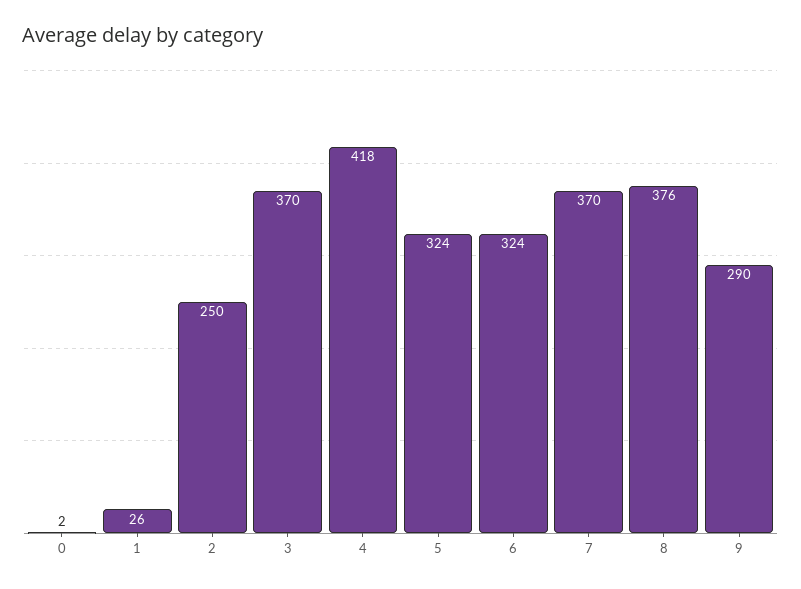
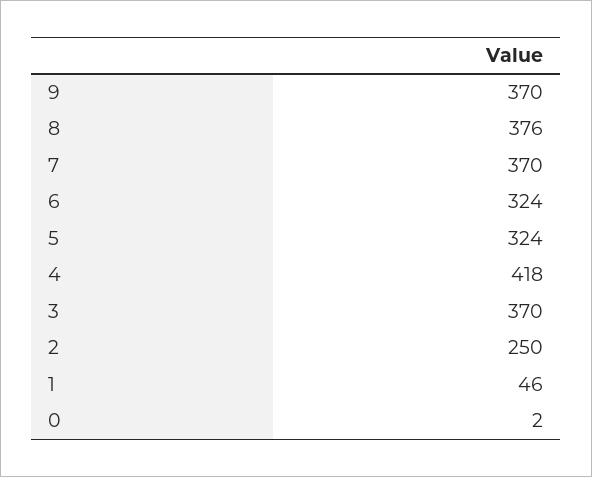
1: 26 -> 46
9: 290 -> 370

